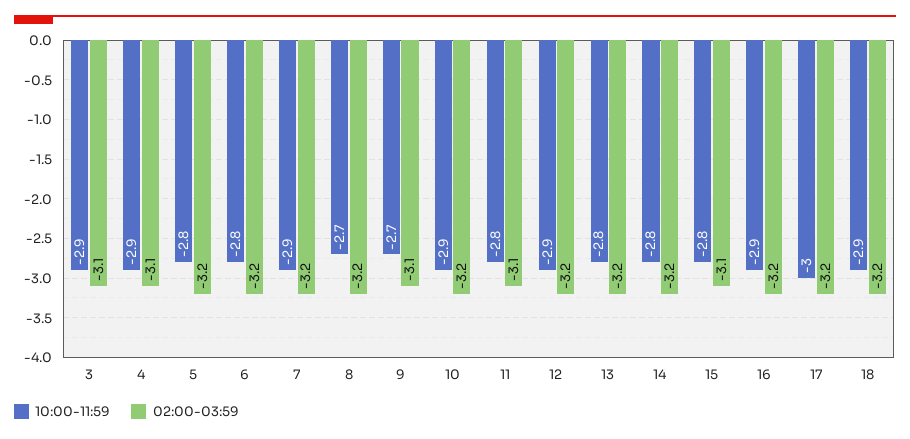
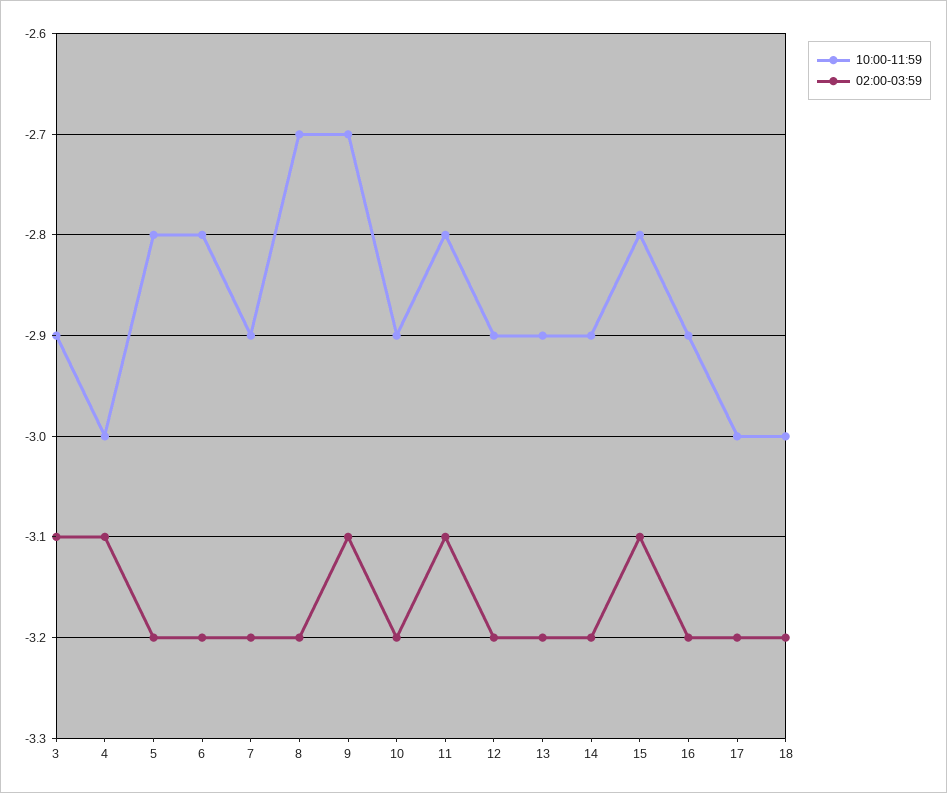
10:00-11:59, 4: -2.9 -> -3
10:00-11:59, 13: -2.8 -> -2.9
10:00-11:59, 14: -2.8 -> -2.9
10:00-11:59, 18: -2.9 -> -3

